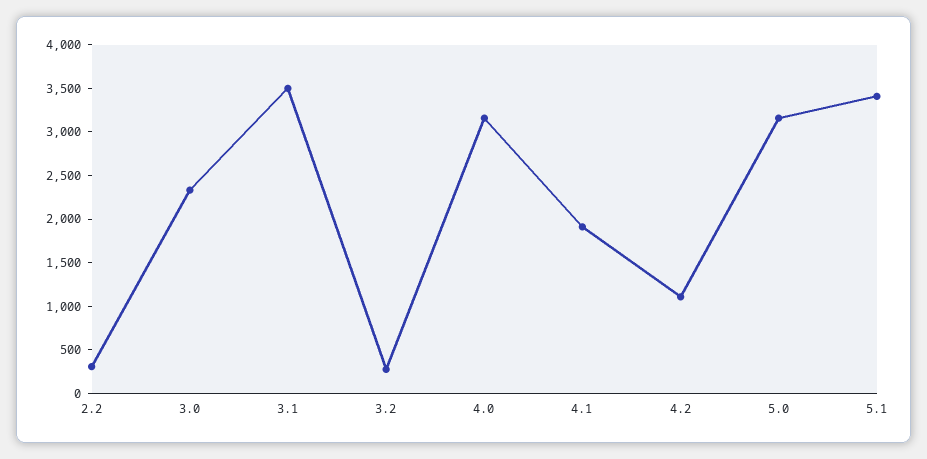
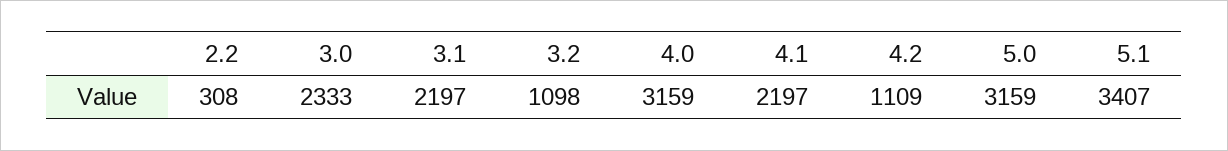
3.1: 3500 -> 2197
3.2: 300 -> 1098
4.1: 1900 -> 2197

